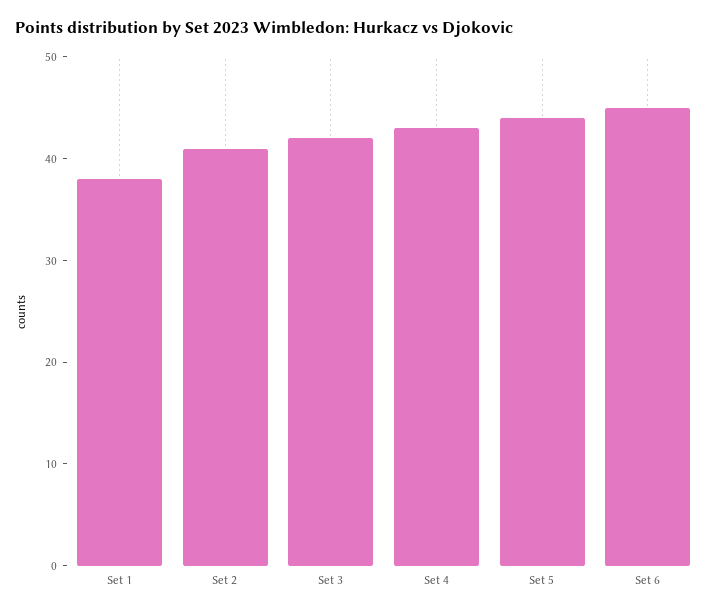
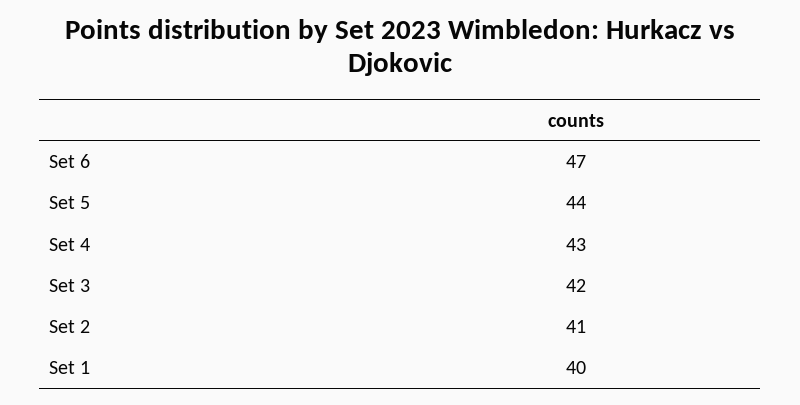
Set 1: 38 -> 40
Set 6: 45 -> 47

